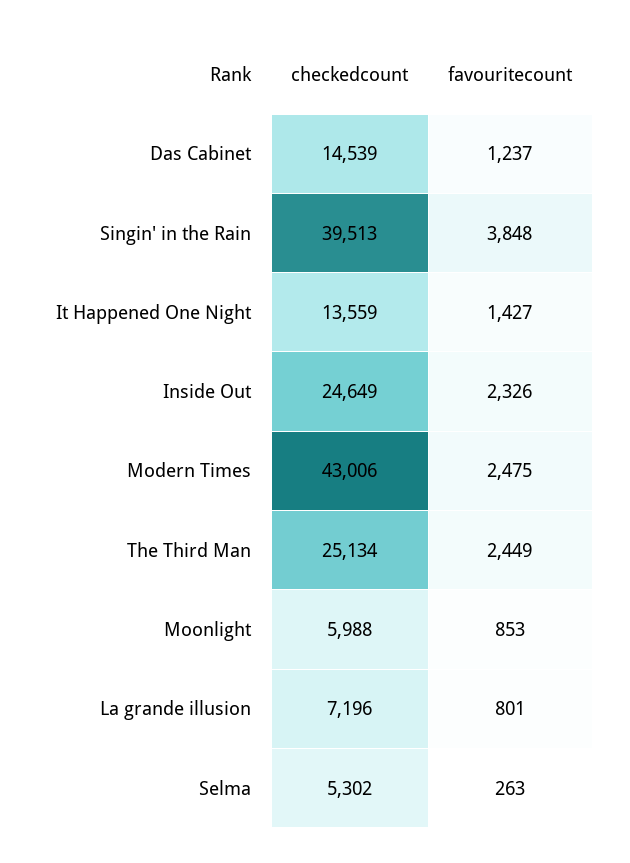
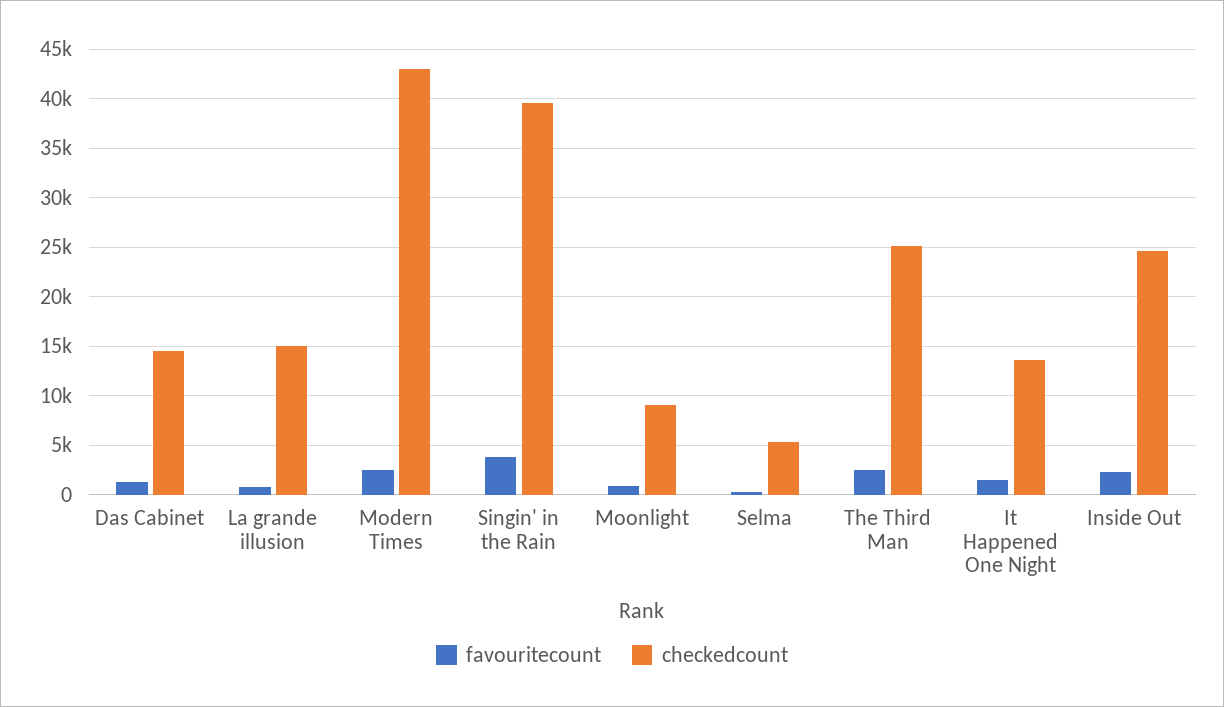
checkedcount, Moonlight: 5988 -> 9000
checkedcount, La grande illusion: 7196 -> 15000

